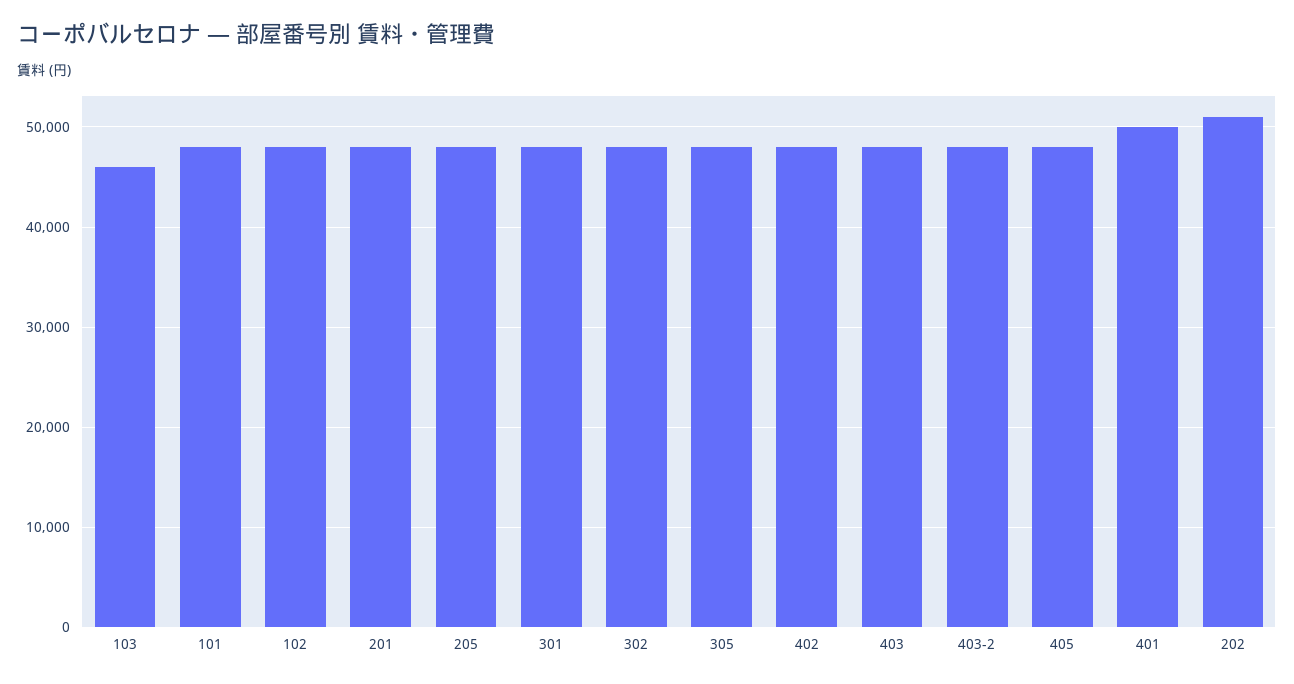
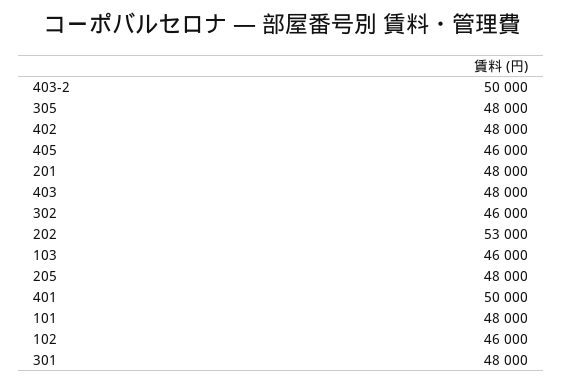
102: 48000 -> 46000
302: 48000 -> 46000
403-2: 48000 -> 50000
405: 48000 -> 46000
202: 51000 -> 53000

